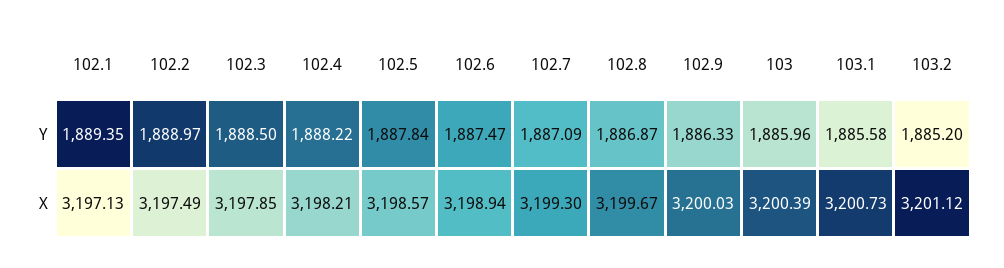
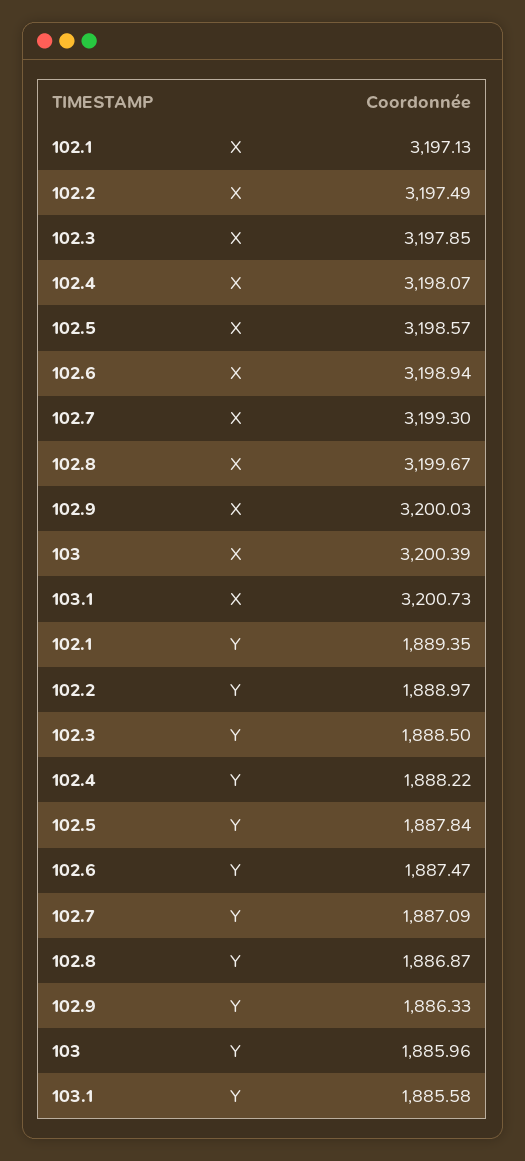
103.2, Y: 1885.2 -> none
102.4, X: 3198.21 -> 3198.07
103.2, X: 3201.12 -> none

